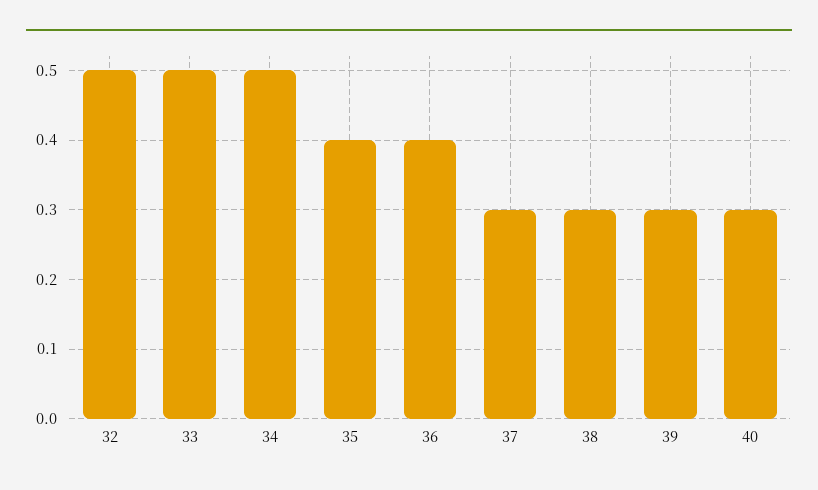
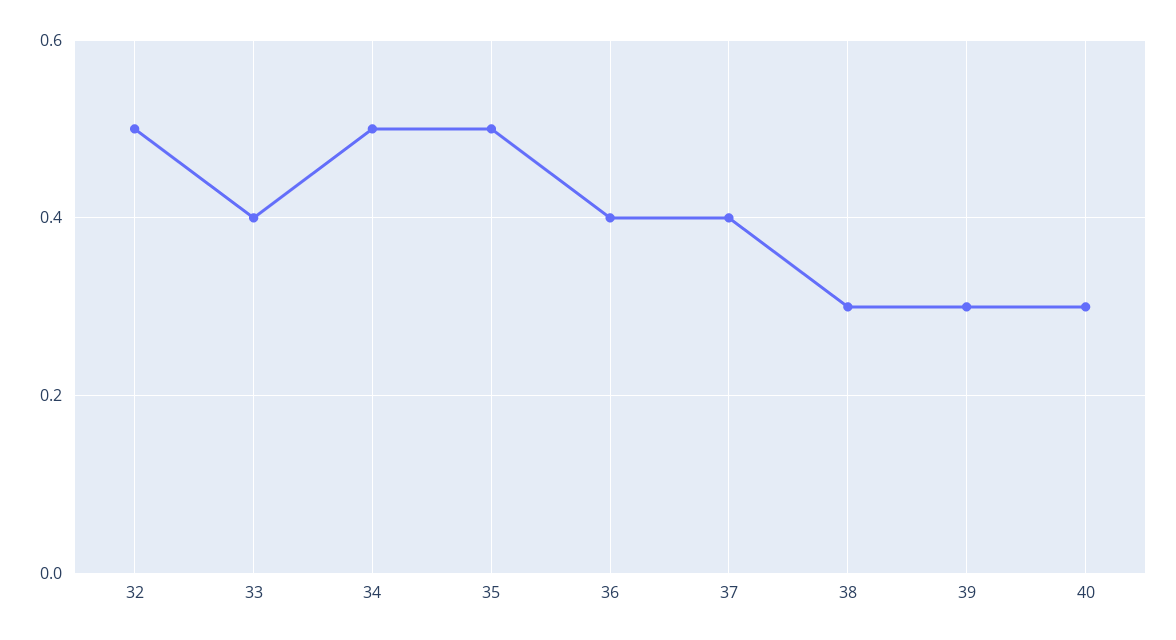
33: 0.5 -> 0.4
35: 0.4 -> 0.5
37: 0.3 -> 0.4

